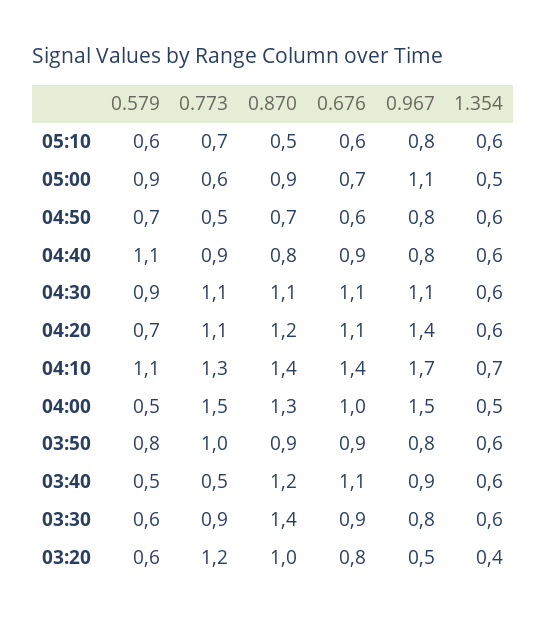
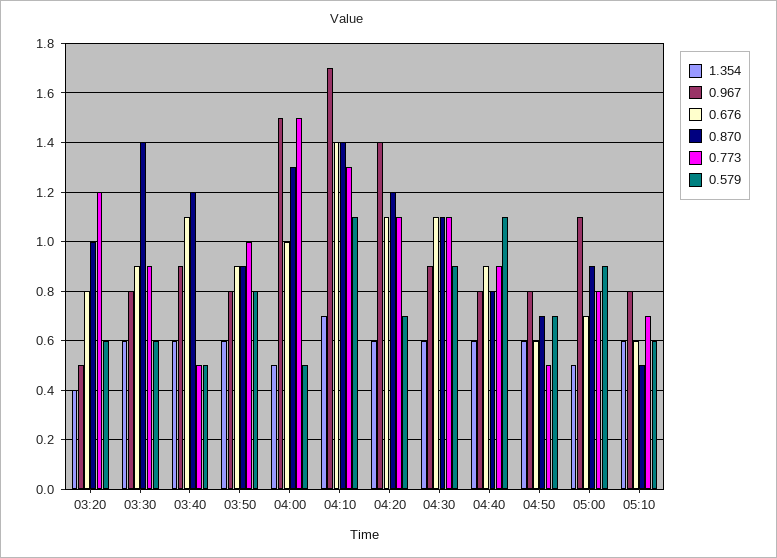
0.773, 05:00: 0.6 -> 0.8
0.967, 04:30: 1.1 -> 0.9

